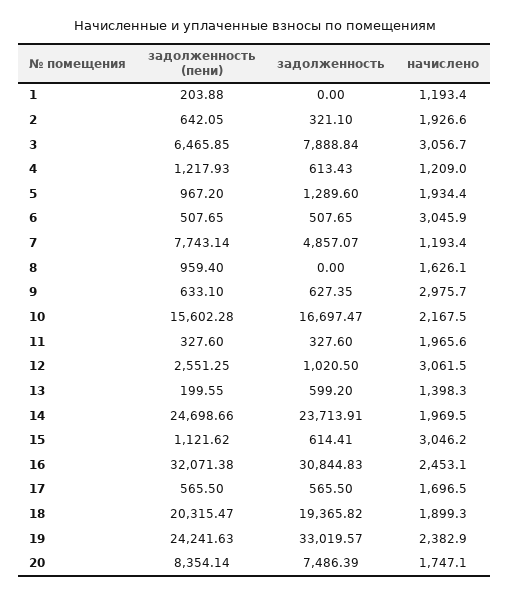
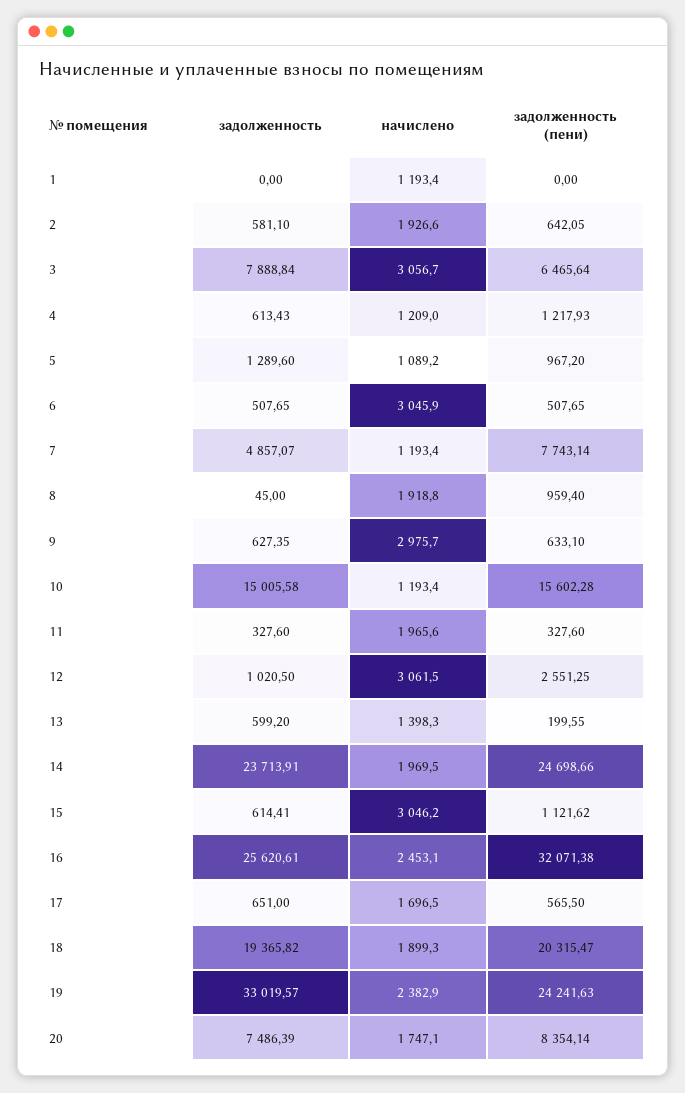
задолженность (пени), 1: 203.88 -> 0
задолженность, 2: 321.1 -> 581.1
задолженность (пени), 3: 6465.85 -> 6465.64
начислено, 5: 1934.4 -> 1089.2
задолженность, 8: 0 -> 45
начислено, 8: 1626.1 -> 1918.8
задолженность, 10: 16697.47 -> 15005.58
начислено, 10: 2167.5 -> 1193.4
задолженность, 16: 30844.83 -> 25620.61
задолженность, 17: 565.5 -> 651

